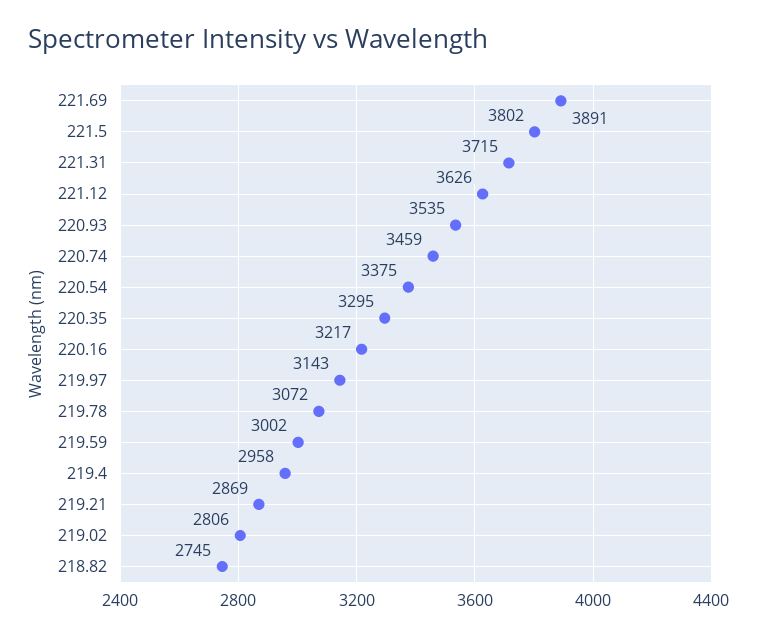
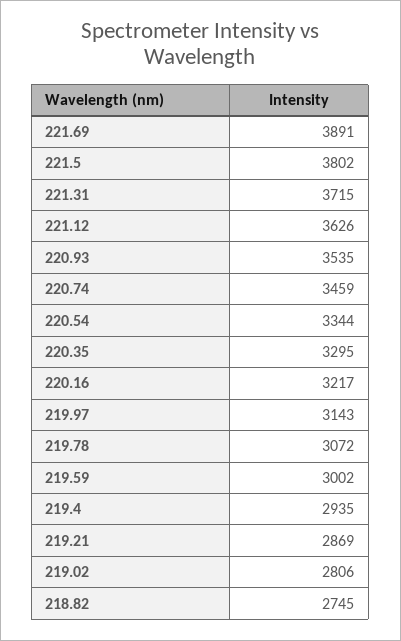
220.54: 3375 -> 3344
219.4: 2958 -> 2935

